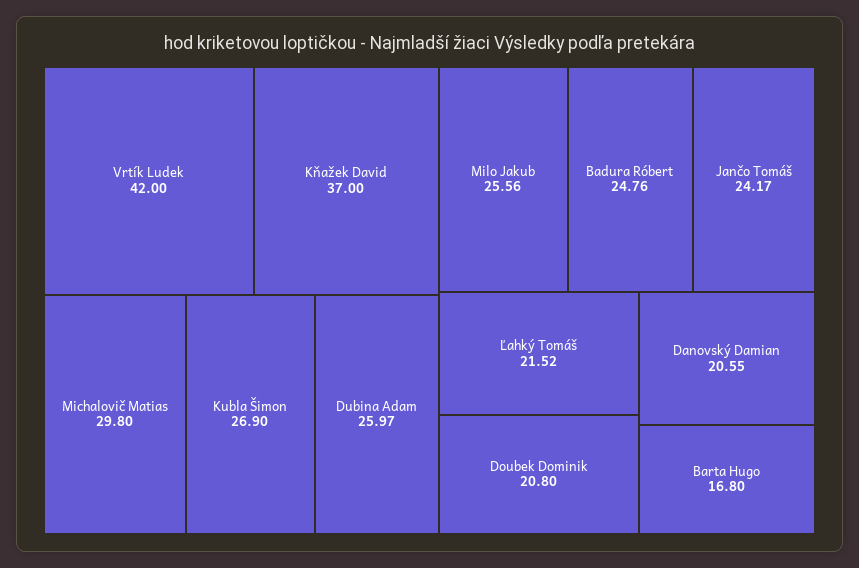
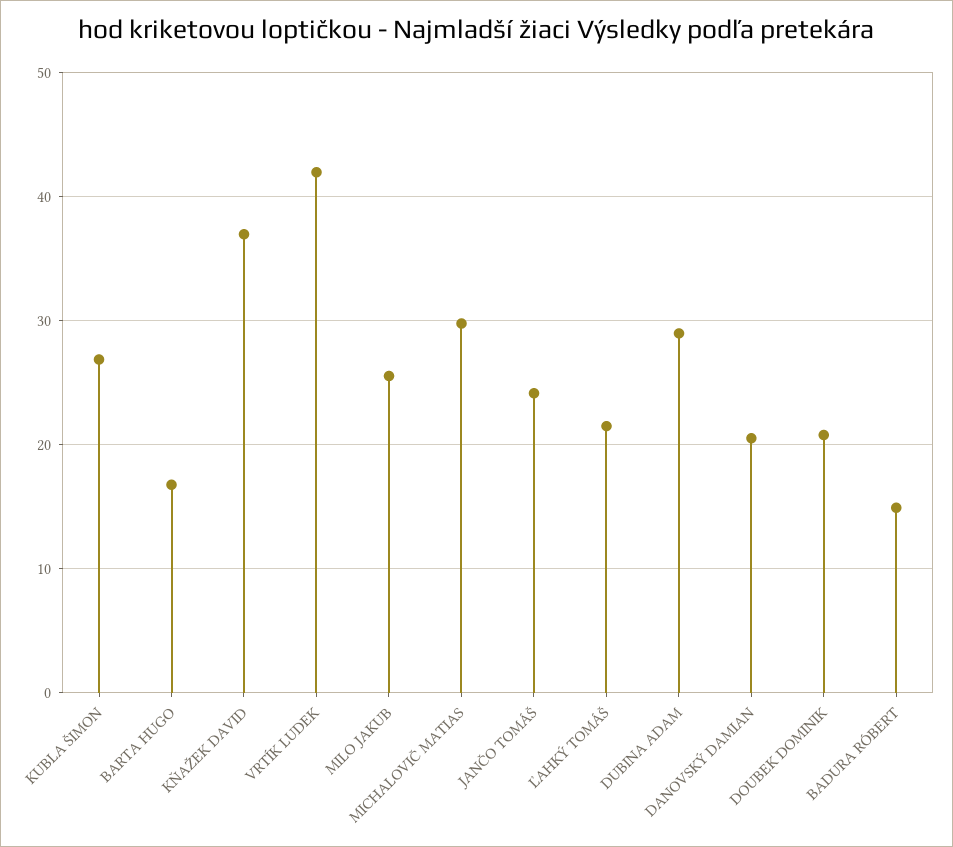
Dubina Adam: 25.97 -> 29
Badura Róbert: 24.76 -> 15

